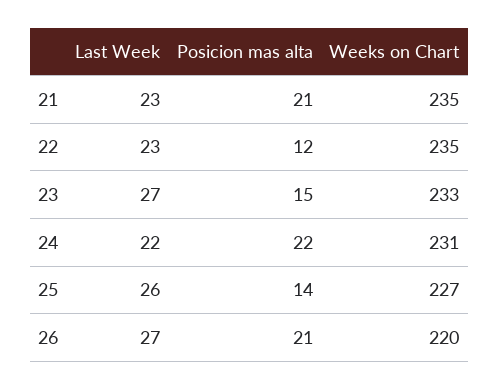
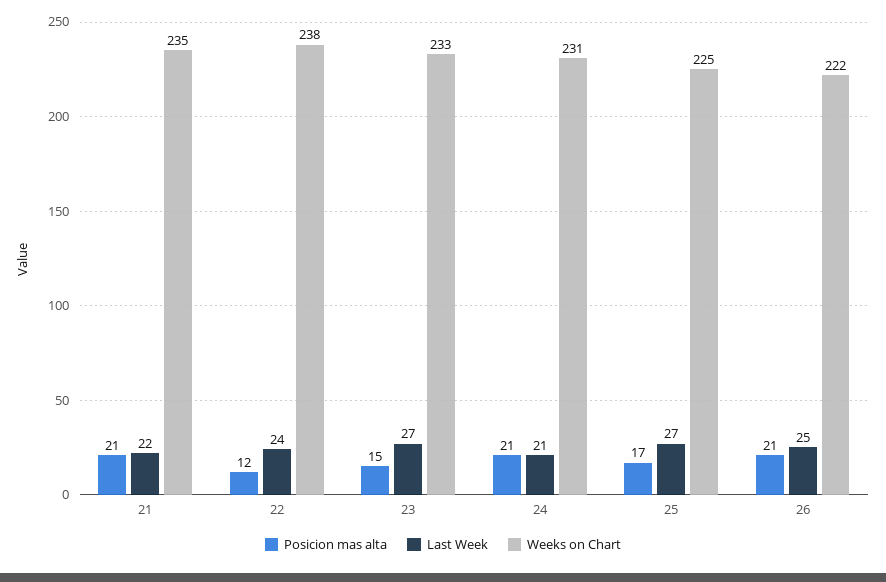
Last Week, 21: 23 -> 22
Last Week, 22: 23 -> 24
Weeks on Chart, 22: 235 -> 238
Last Week, 24: 22 -> 21
Posicion mas alta, 24: 22 -> 21
Last Week, 25: 26 -> 27
Posicion mas alta, 25: 14 -> 17
Weeks on Chart, 25: 227 -> 225
Last Week, 26: 27 -> 25
Weeks on Chart, 26: 220 -> 222

